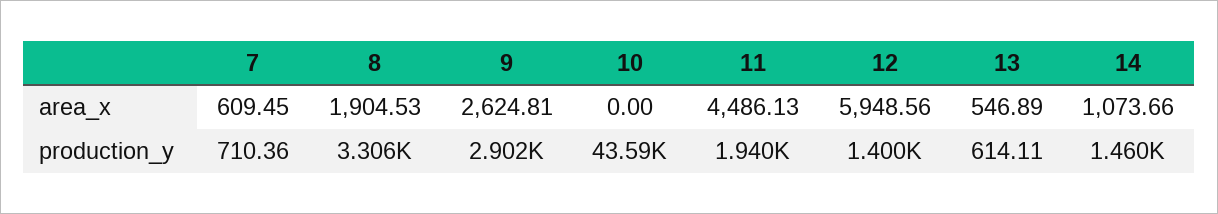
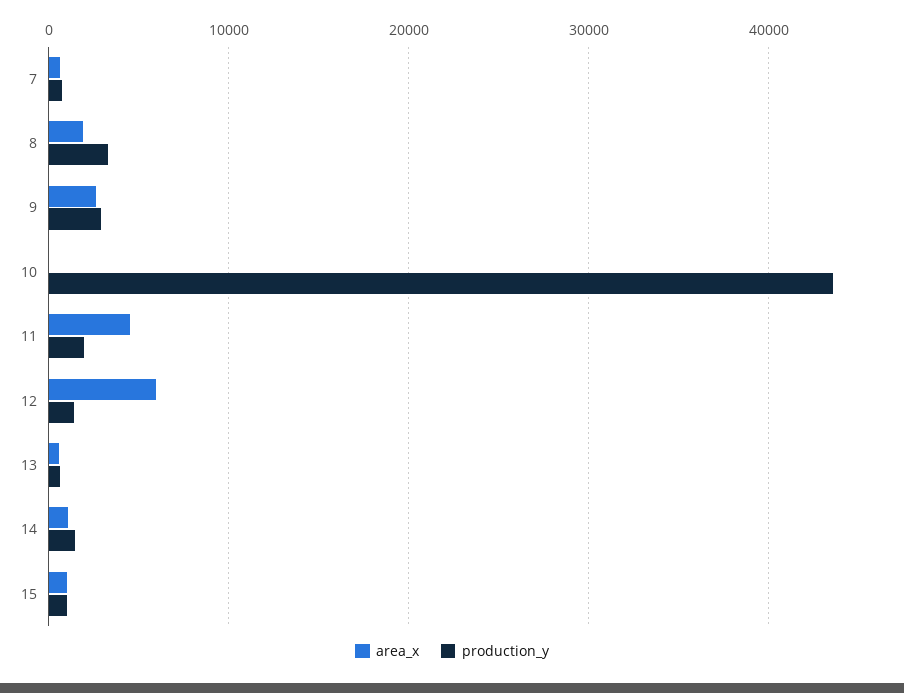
area_x, 15: none -> 1000
production_y, 15: none -> 1000

